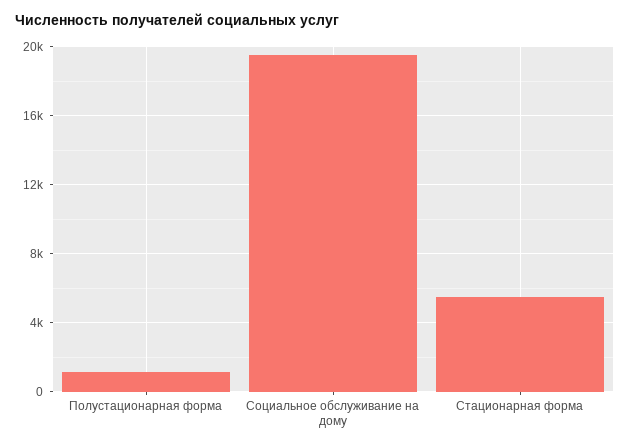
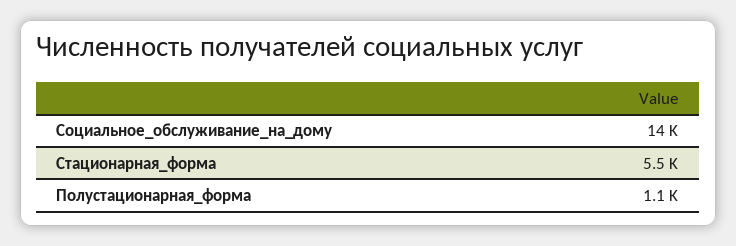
Социальное обслуживание на дому: 19500 -> 14000

